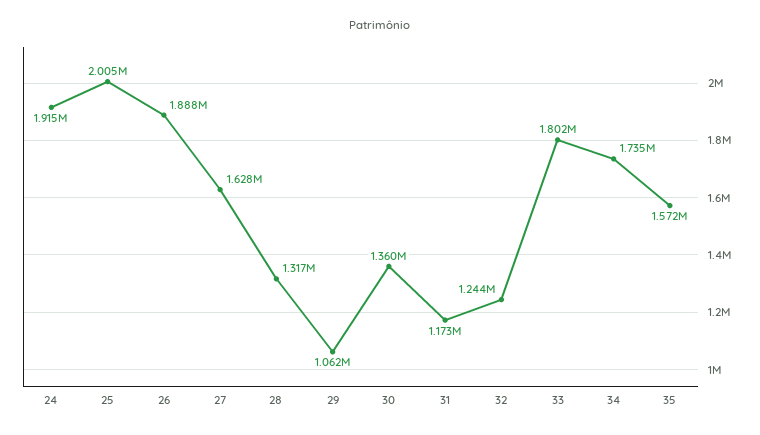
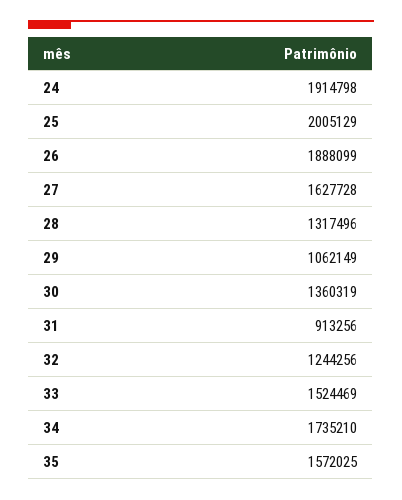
31: 1173000 -> 913256
33: 1802000 -> 1524469

